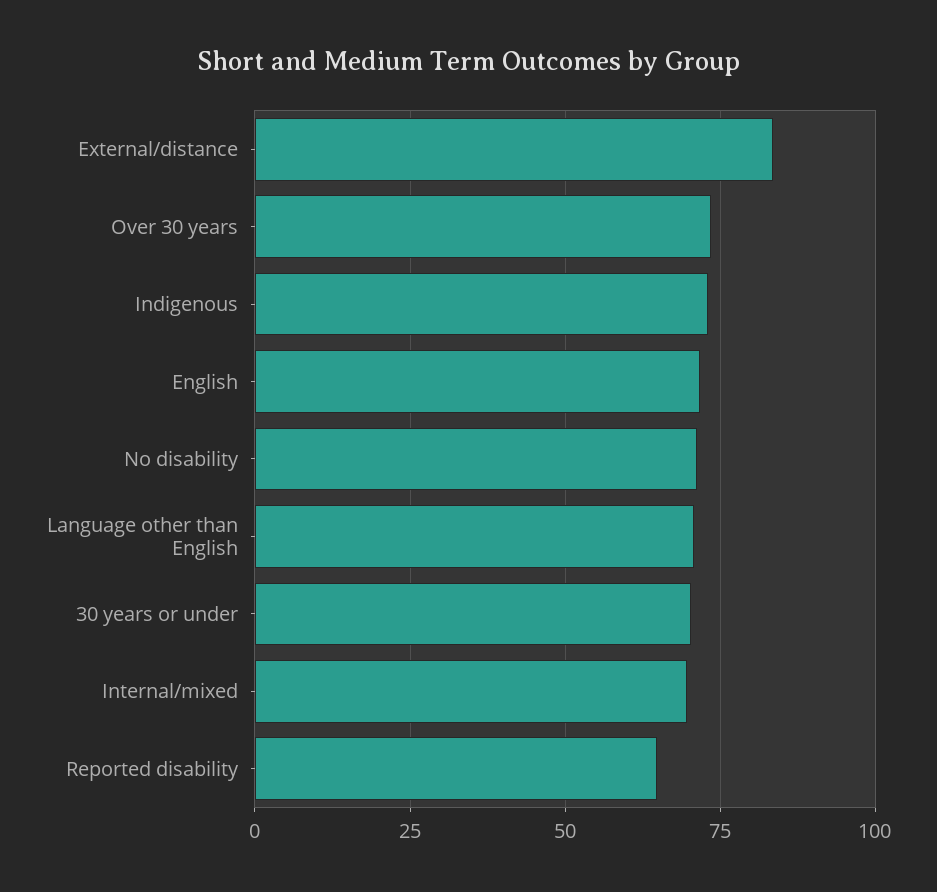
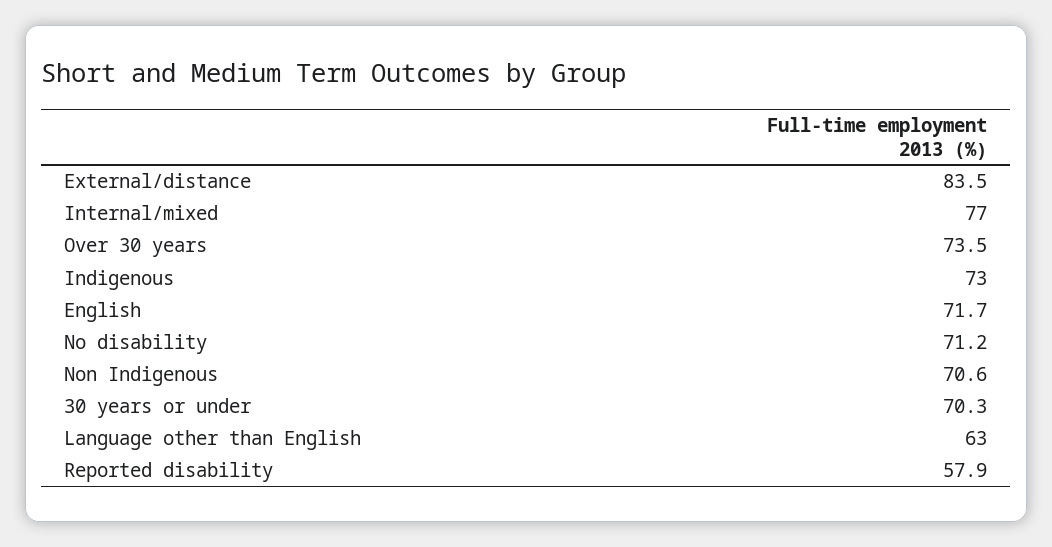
Language other than English: 70 -> 63
Internal/mixed: 70 -> 77
Reported disability: 65 -> 57.9
Non Indigenous: none -> 70.6

